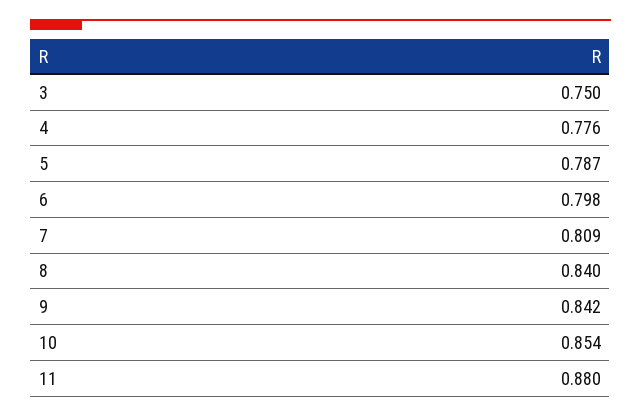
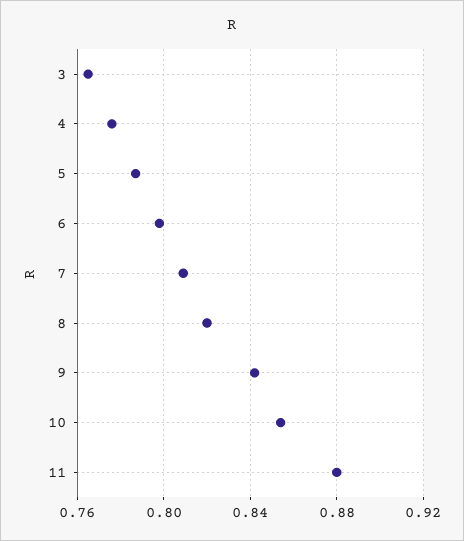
3: 0.75 -> 0.765
8: 0.84 -> 0.82

